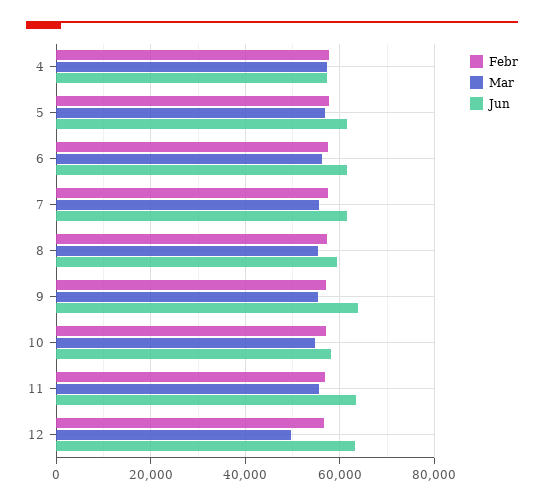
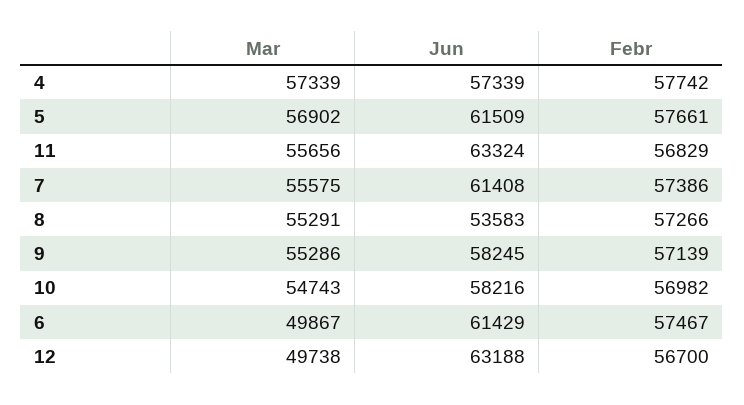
Mar, 6: 56000 -> 49867
Jun, 8: 60000 -> 53583
Jun, 9: 64000 -> 58245

